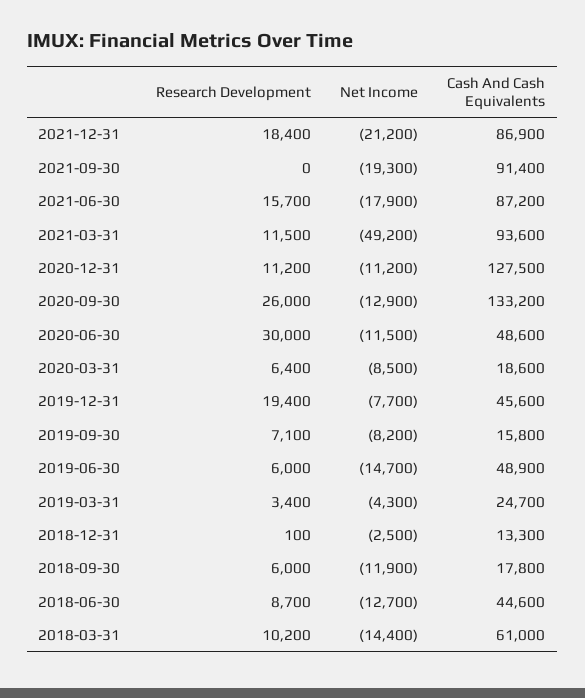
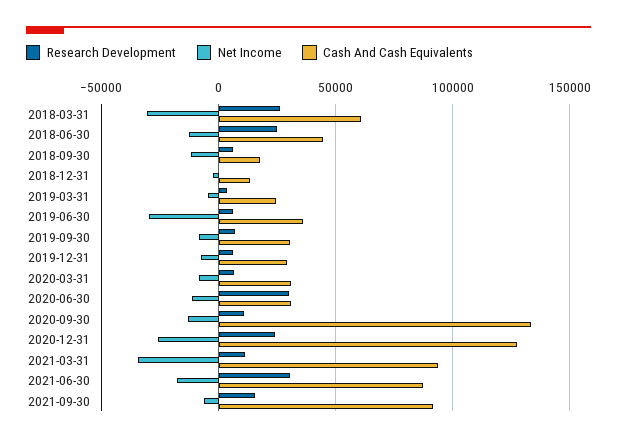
Research Development, 2021-12-31: 18400 -> none
Net Income, 2021-12-31: -21200 -> none
Cash And Cash Equivalents, 2021-12-31: 86900 -> none
Research Development, 2021-09-30: 0 -> 15000
Net Income, 2021-09-30: -19300 -> -5000
Research Development, 2021-06-30: 15700 -> 30000
Net Income, 2021-03-31: -49200 -> -35000
Research Development, 2020-12-31: 11200 -> 25000
Net Income, 2020-12-31: -11200 -> -25000
Research Development, 2020-09-30: 26000 -> 10000
Cash And Cash Equivalents, 2020-06-30: 48600 -> 30000
Cash And Cash Equivalents, 2020-03-31: 18600 -> 30000
Research Development, 2019-12-31: 19400 -> 5000
Cash And Cash Equivalents, 2019-12-31: 45600 -> 30000
Cash And Cash Equivalents, 2019-09-30: 15800 -> 30000
Net Income, 2019-06-30: -14700 -> -30000
Cash And Cash Equivalents, 2019-06-30: 48900 -> 35000
Research Development, 2018-06-30: 8700 -> 25000
Research Development, 2018-03-31: 10200 -> 25000
Net Income, 2018-03-31: -14400 -> -30000

